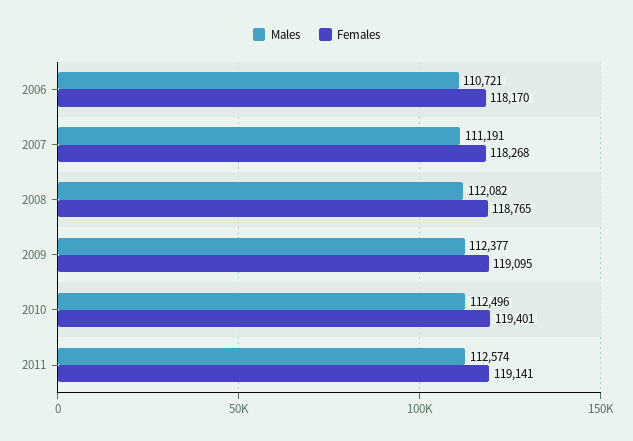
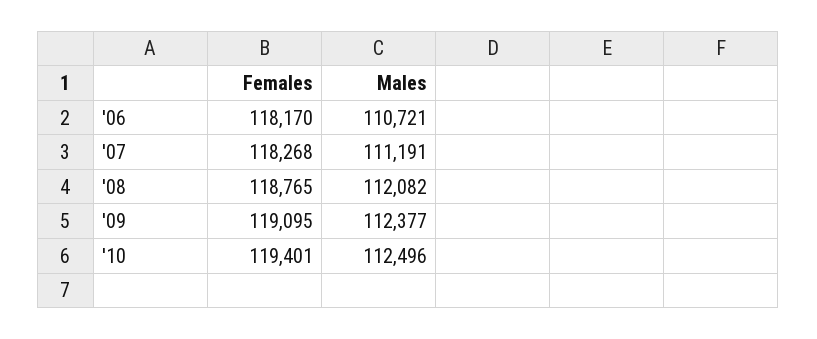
Males, 2011: 112574 -> none
Females, 2011: 119141 -> none

